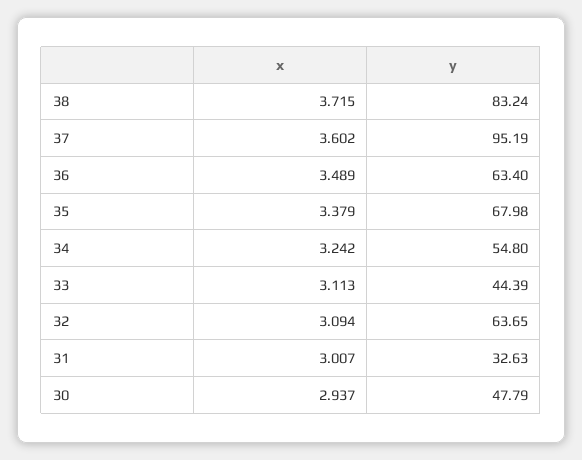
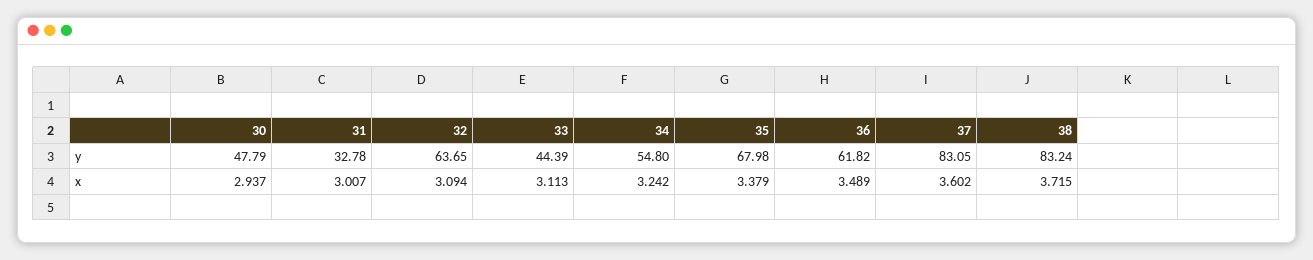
y, 37: 95.19 -> 83.05
y, 36: 63.4 -> 61.82
y, 31: 32.63 -> 32.78

